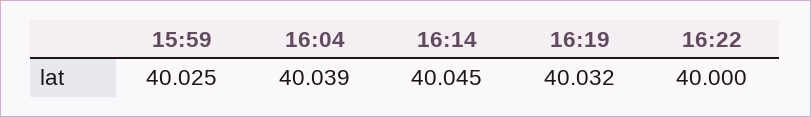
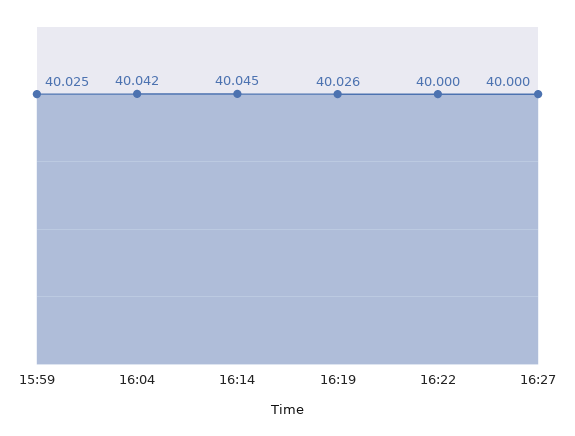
16:04: 40.039 -> 40.042
16:19: 40.032 -> 40.026
16:27: none -> 40

